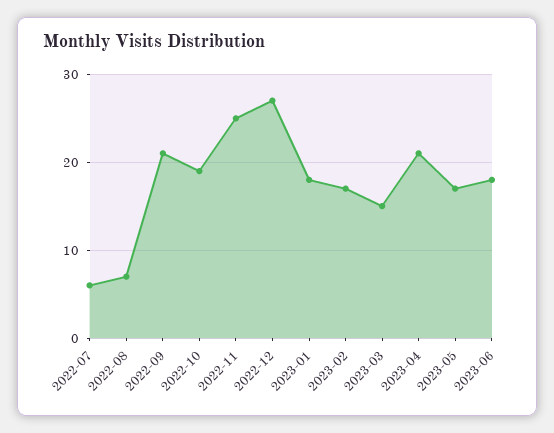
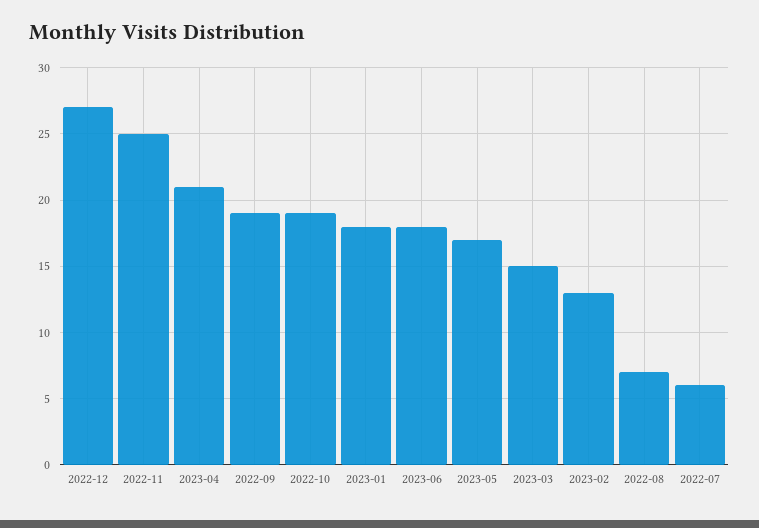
2022-09: 21 -> 19
2023-02: 17 -> 13

